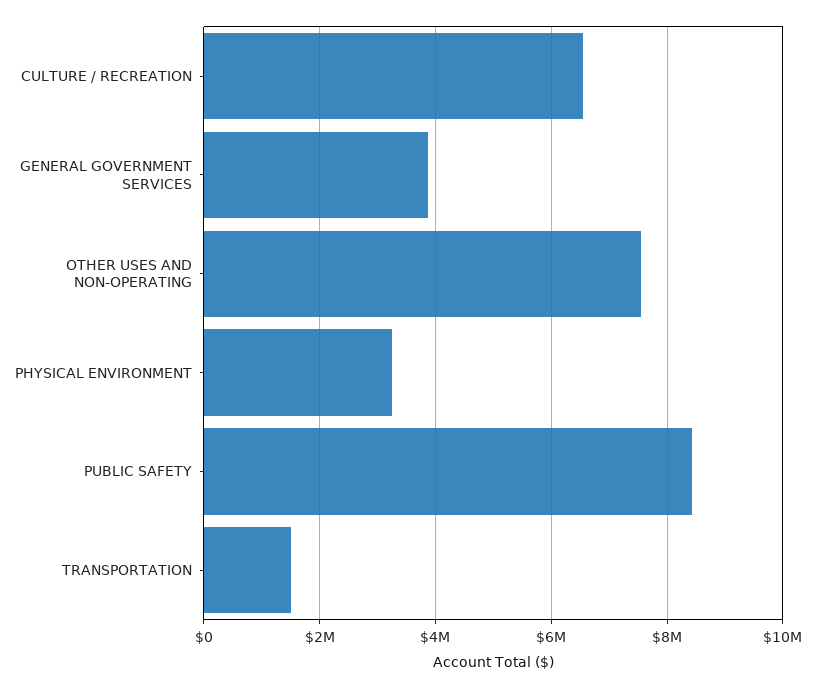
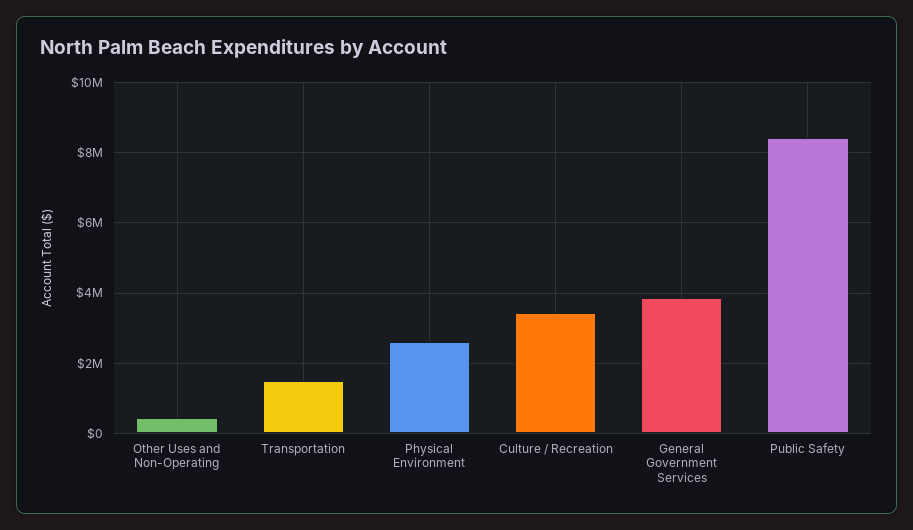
CULTURE / RECREATION: 6600000 -> 3400000
OTHER USES AND NON-OPERATING: 7600000 -> 400000
PHYSICAL ENVIRONMENT: 3200000 -> 2600000

